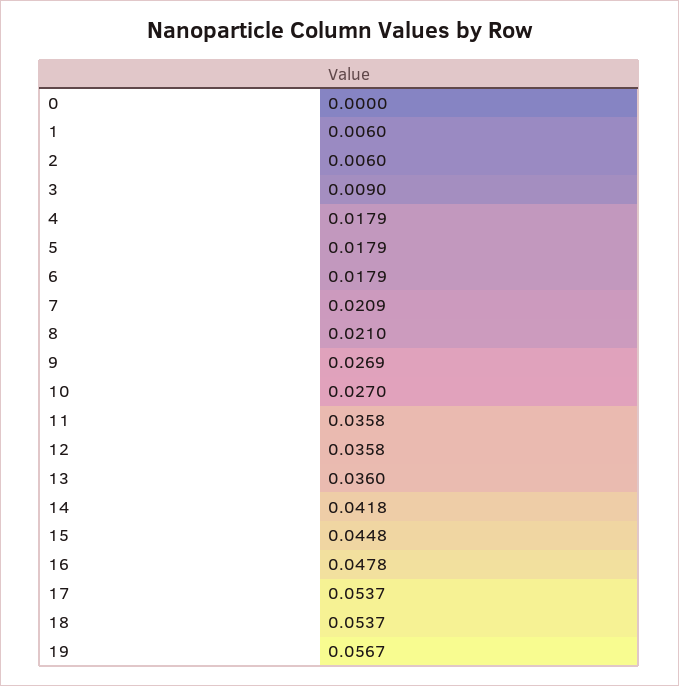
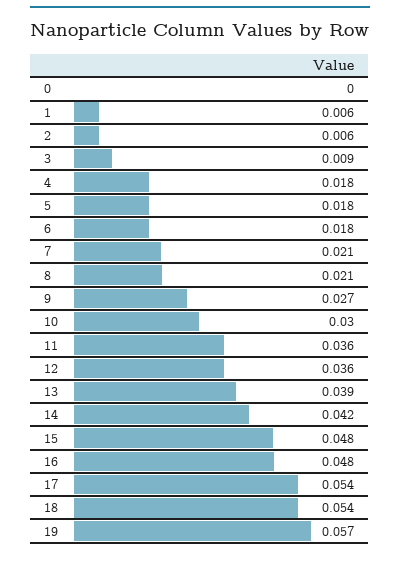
10: 0.027 -> 0.03
13: 0.036 -> 0.039
15: 0.0448 -> 0.048

